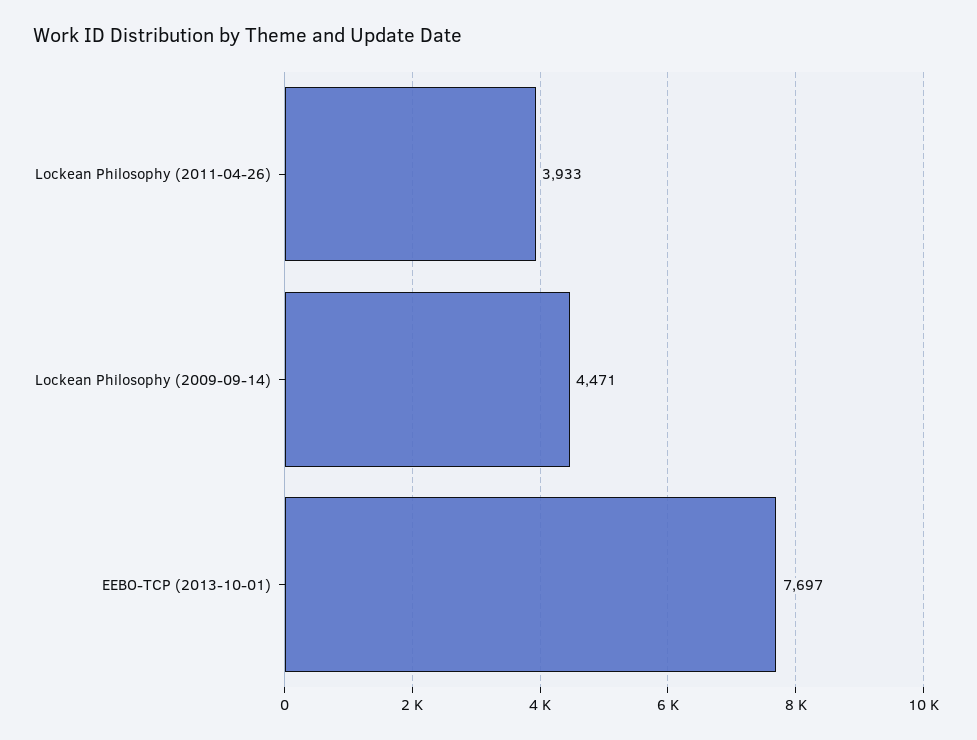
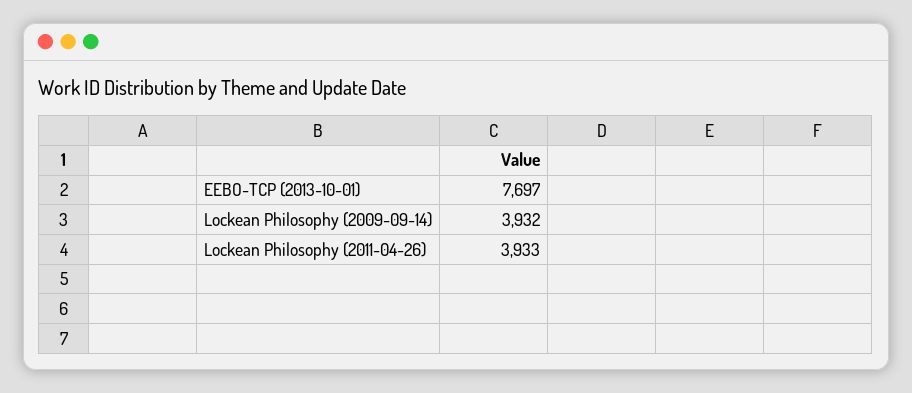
Lockean Philosophy (2009-09-14): 4471 -> 3932

